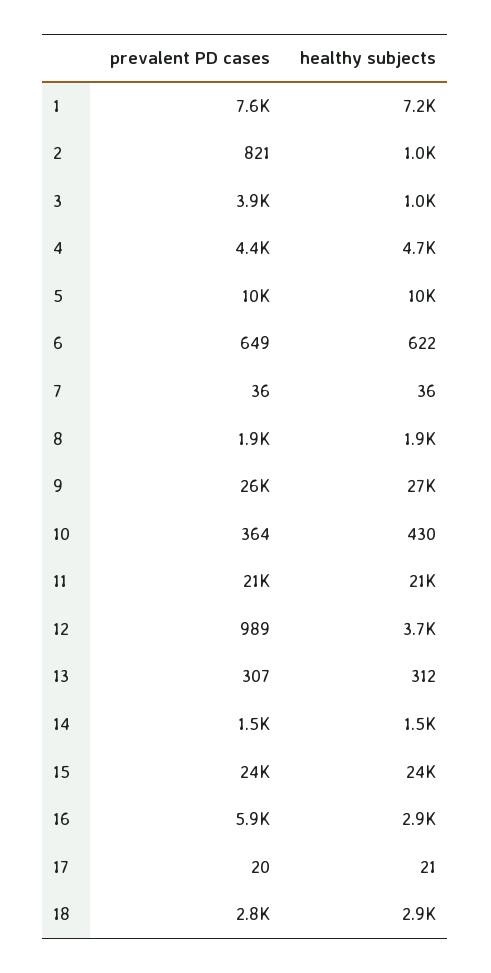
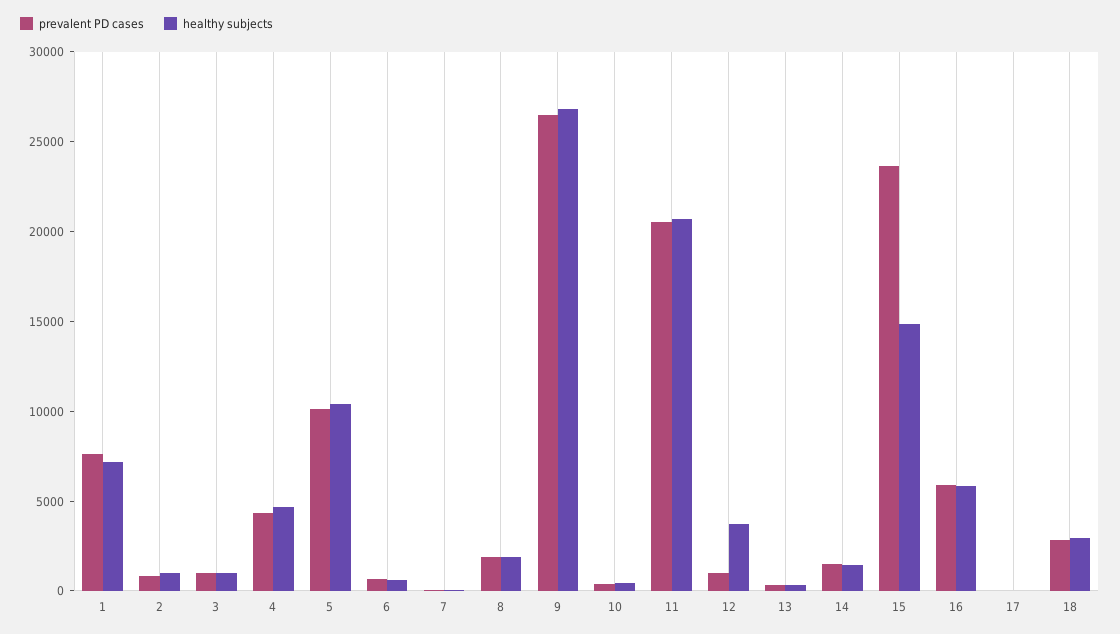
prevalent PD cases, 3: 3900 -> 1000
healthy subjects, 15: 24000 -> 15000
healthy subjects, 16: 2900 -> 6000

